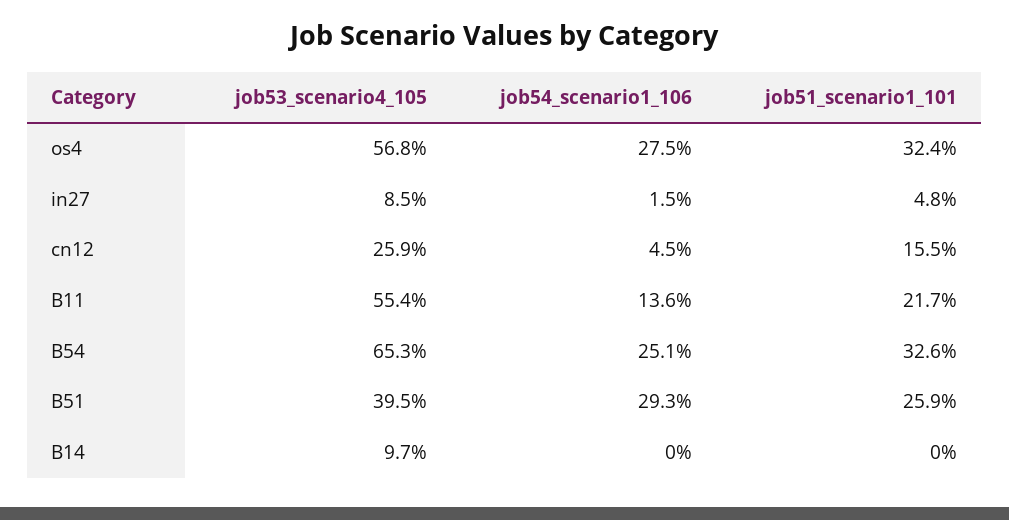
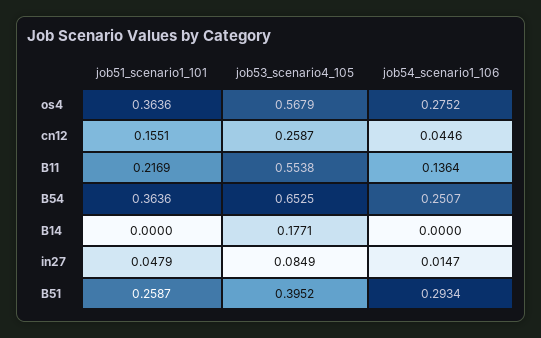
job51_scenario1_101, os4: 0.324 -> 0.3636
job51_scenario1_101, B54: 0.326 -> 0.3636
job53_scenario4_105, B14: 0.097 -> 0.1771

